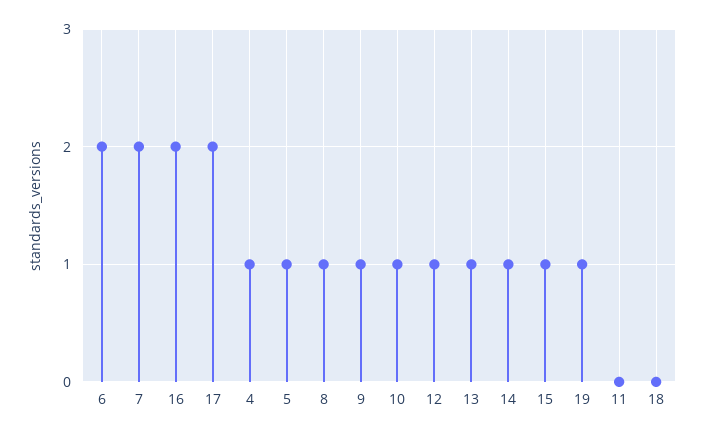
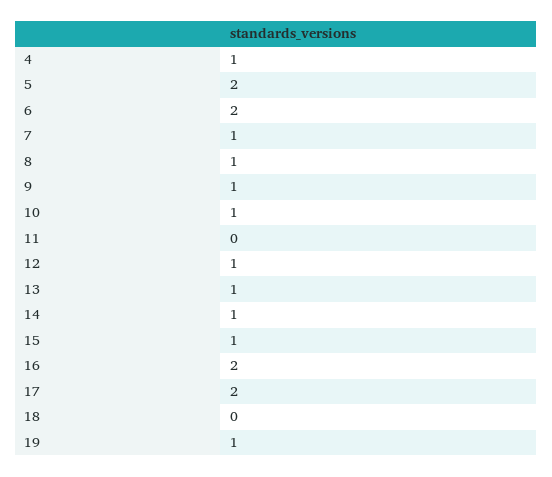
7: 2 -> 1
5: 1 -> 2

